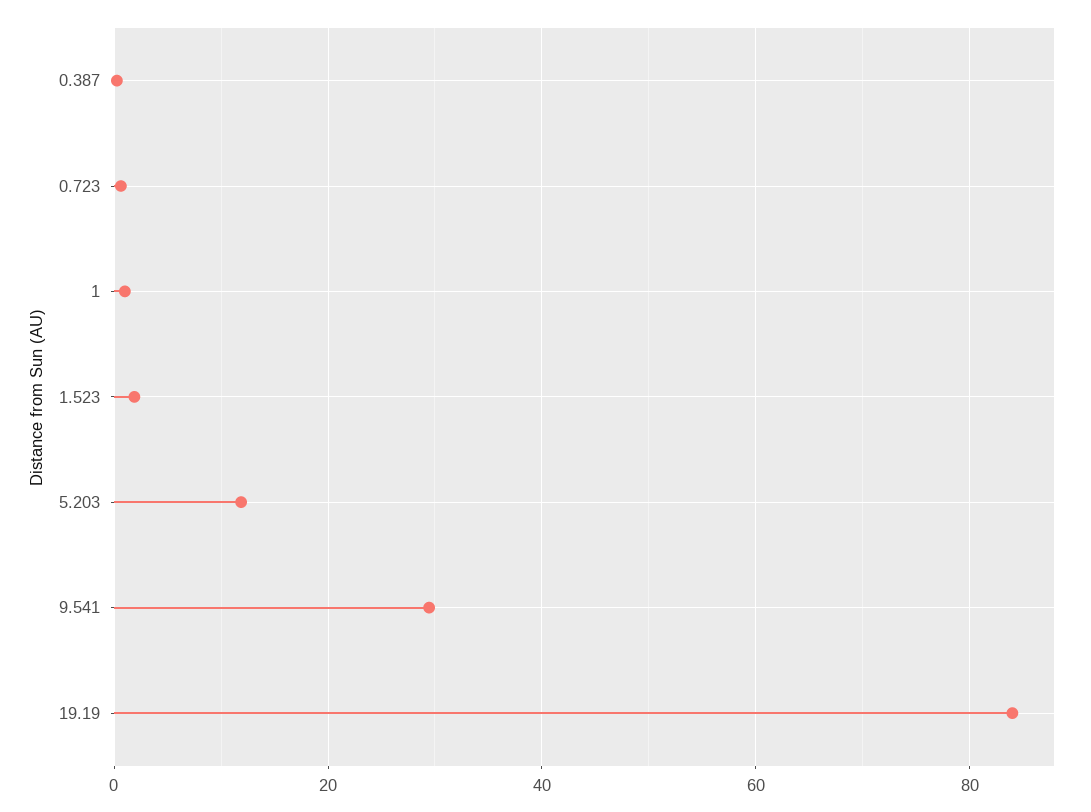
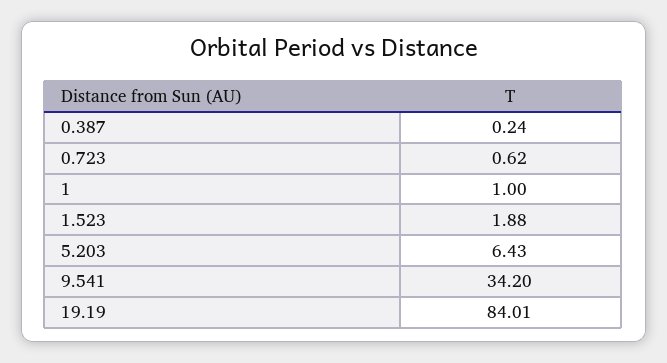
5.203: 12 -> 6.43
9.541: 30 -> 34.2

